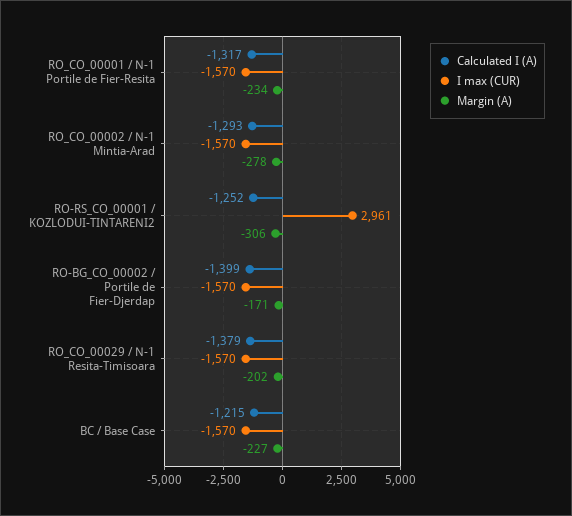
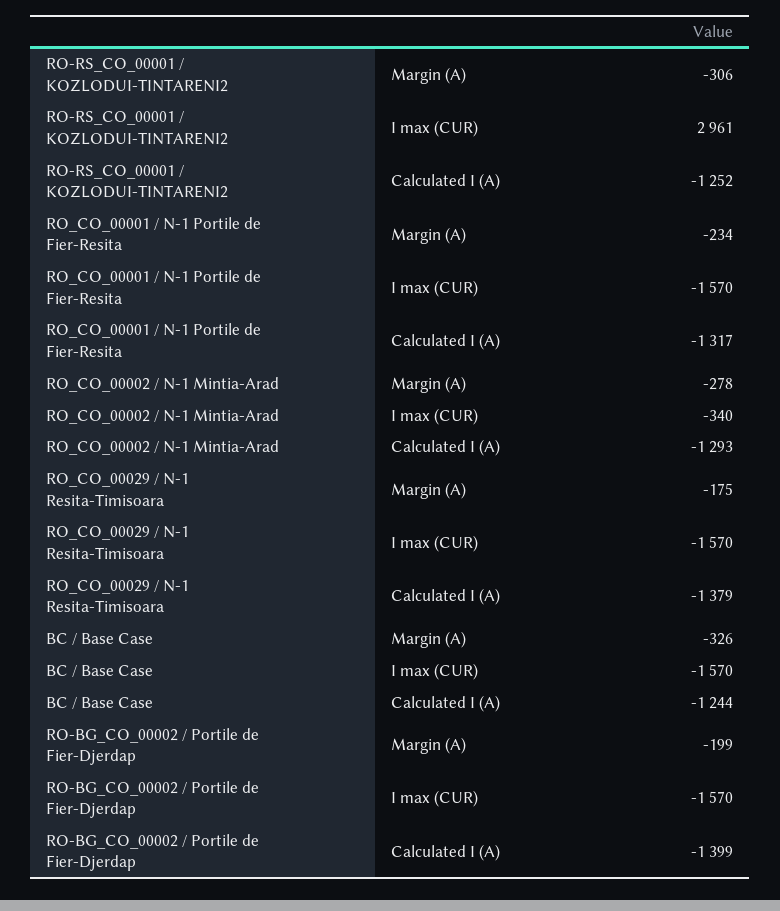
I max (CUR), RO_CO_00002 / N-1 Mintia-Arad: -1570 -> -340
Margin (A), RO-BG_CO_00002 / Portile de Fier-Djerdap: -171 -> -199
Margin (A), RO_CO_00029 / N-1 Resita-Timisoara: -202 -> -175
Calculated I (A), BC / Base Case: -1215 -> -1244
Margin (A), BC / Base Case: -227 -> -326

